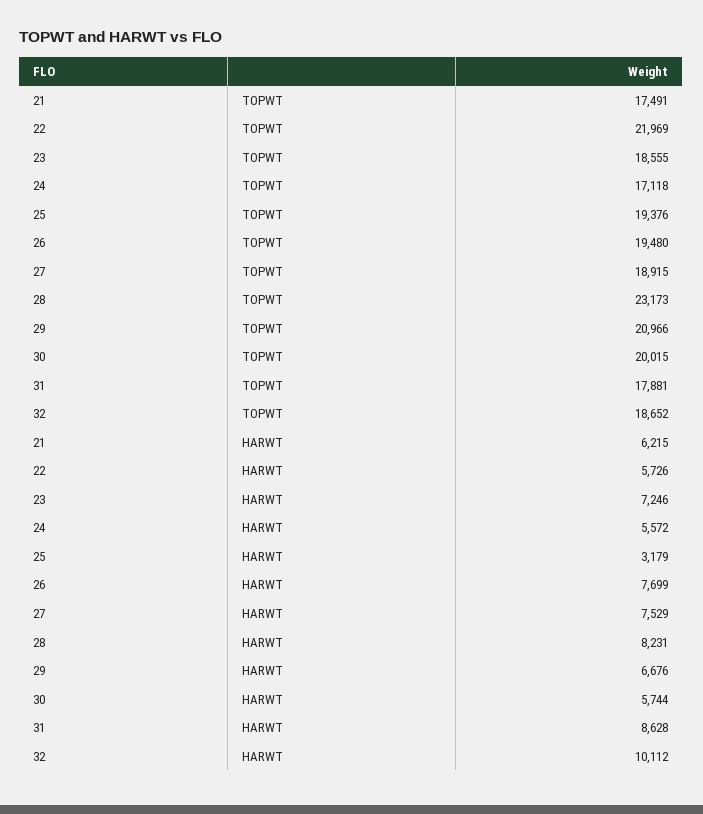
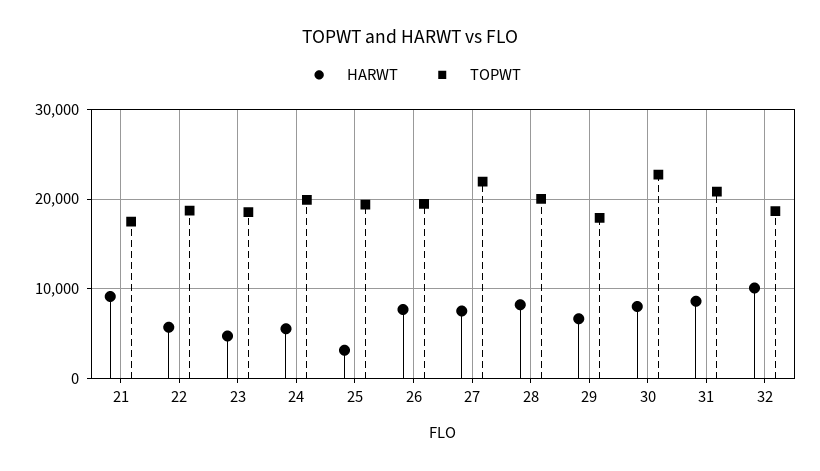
TOPWT, 22: 21969 -> 19000
TOPWT, 24: 17118 -> 20000
TOPWT, 27: 18915 -> 22000
TOPWT, 28: 23173 -> 20000
TOPWT, 29: 20966 -> 18000
TOPWT, 30: 20015 -> 23000
TOPWT, 31: 17881 -> 21000
HARWT, 21: 6215 -> 9000
HARWT, 23: 7246 -> 5000
HARWT, 30: 5744 -> 8000

